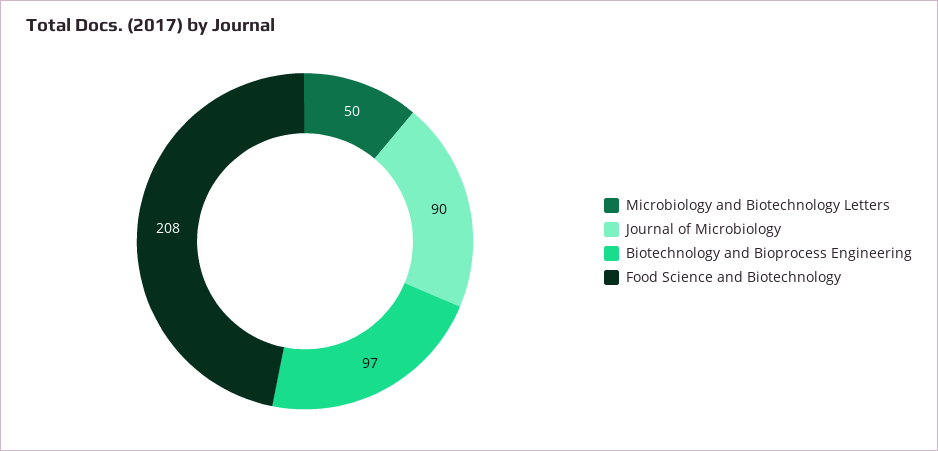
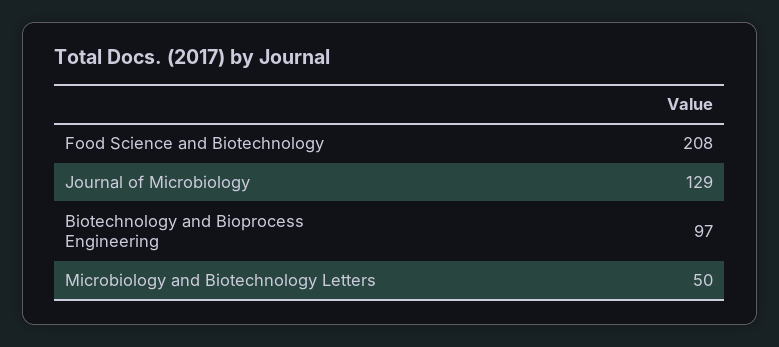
Journal of Microbiology: 90 -> 129

